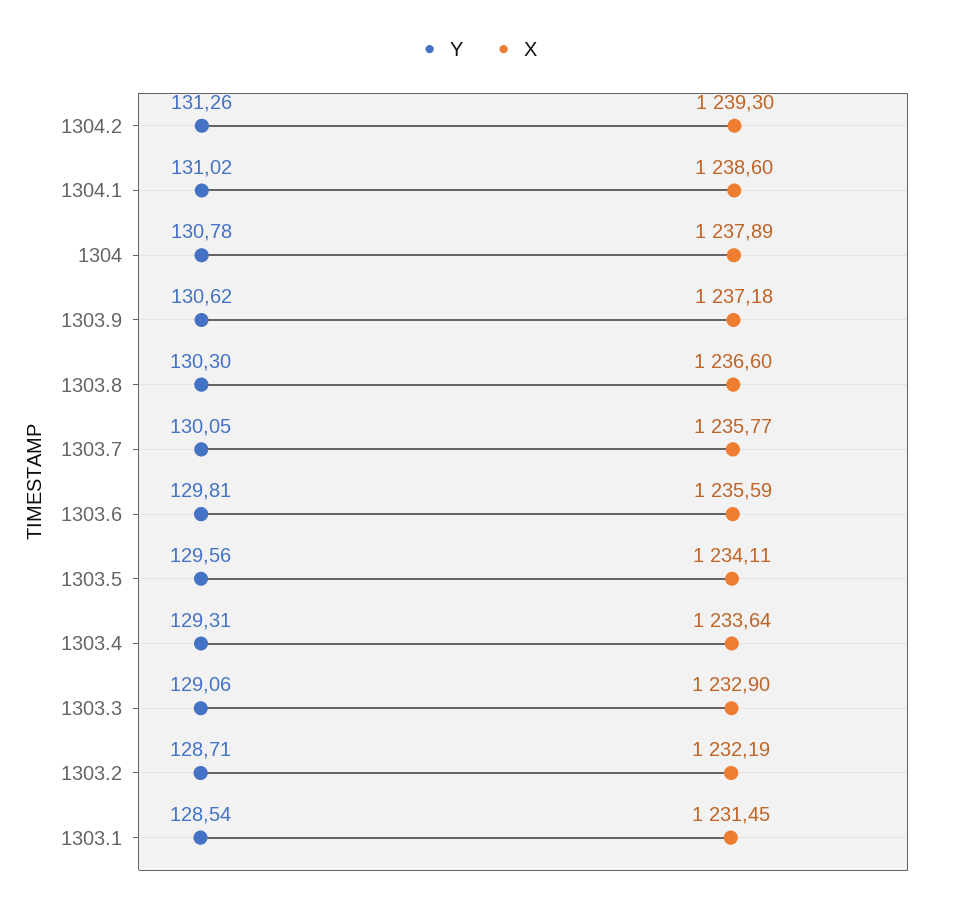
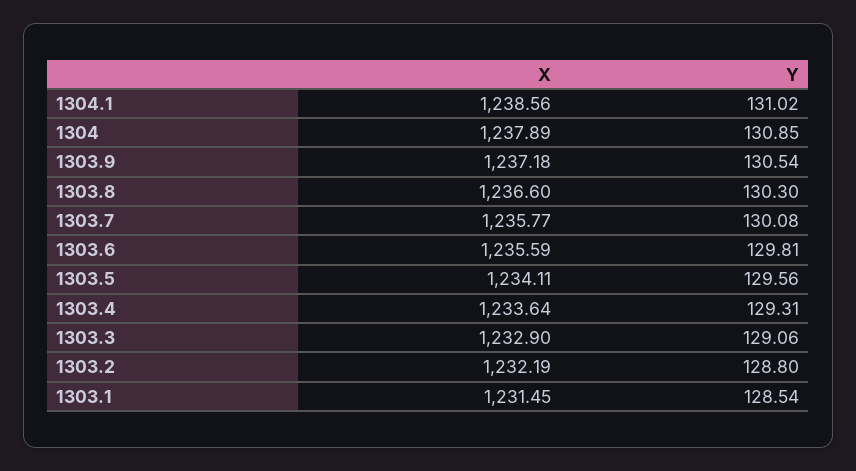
Y, 1304.2: 131.26 -> none
X, 1304.2: 1239.3 -> none
X, 1304.1: 1238.6 -> 1238.56
Y, 1304: 130.78 -> 130.85
Y, 1303.9: 130.62 -> 130.54
Y, 1303.7: 130.05 -> 130.08
Y, 1303.2: 128.71 -> 128.8

